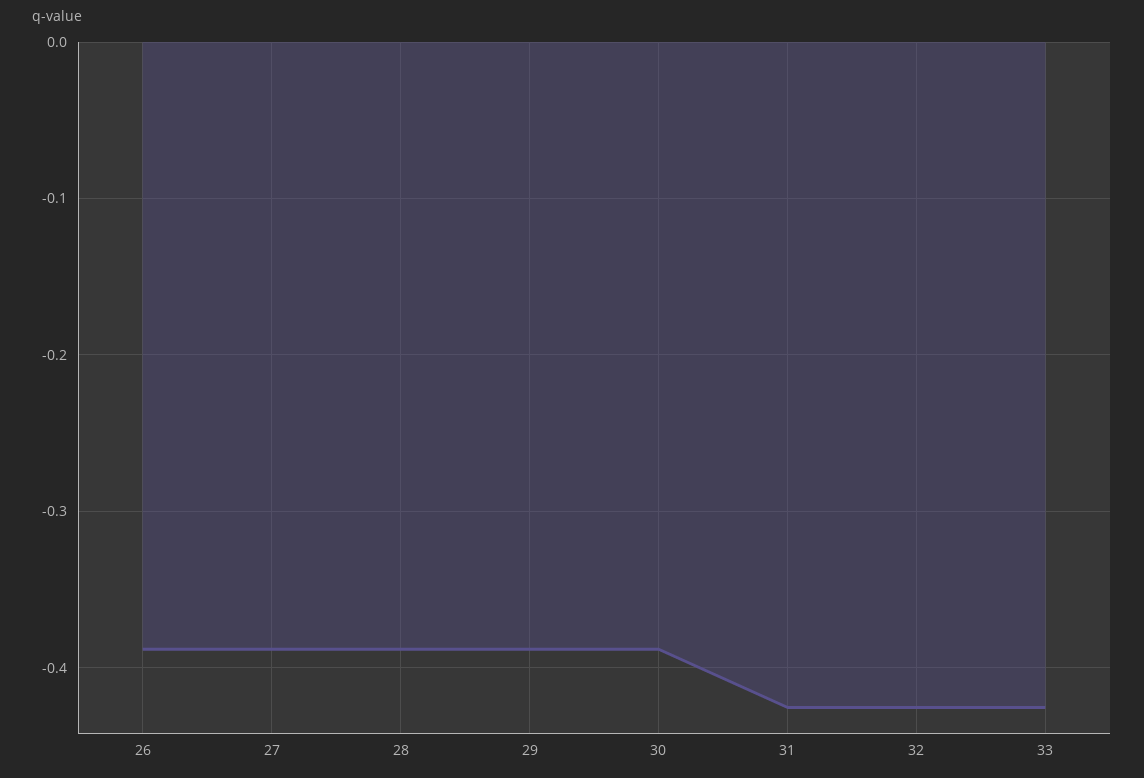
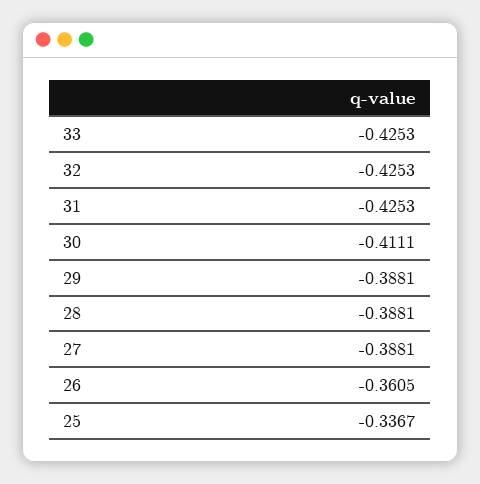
26: -0.39 -> -0.3605
30: -0.39 -> -0.4111
25: none -> -0.3367

